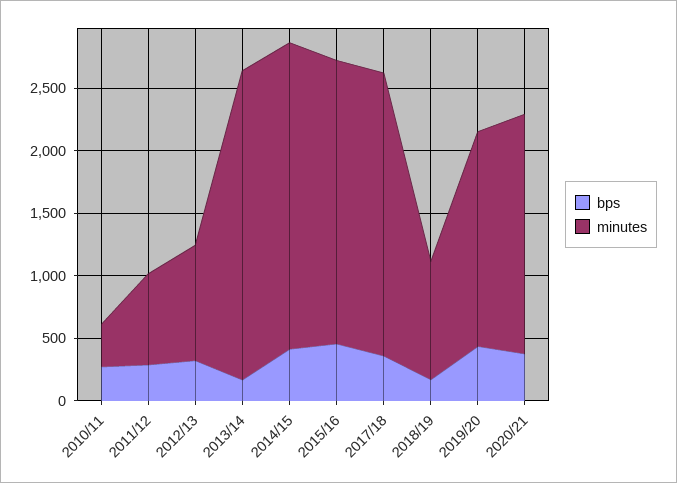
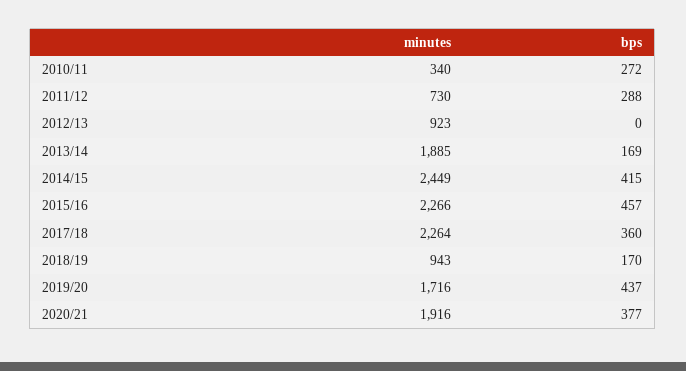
bps, 2012/13: 300 -> 0
minutes, 2013/14: 2500 -> 1885

